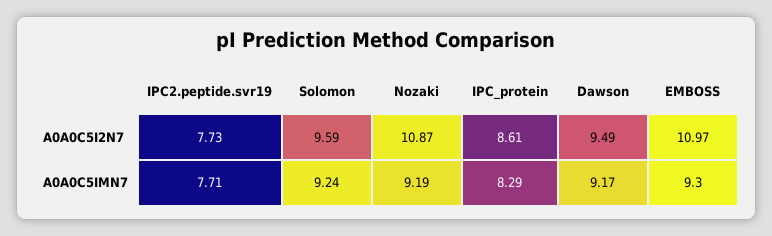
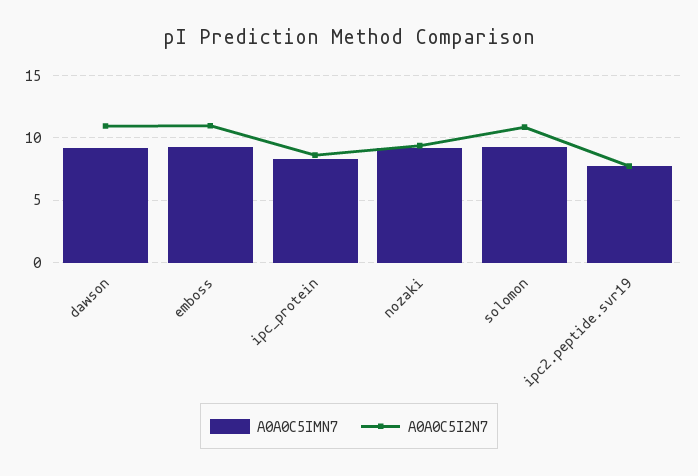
A0A0C5I2N7, Solomon: 9.59 -> 11
A0A0C5I2N7, Nozaki: 10.87 -> 9.5
A0A0C5I2N7, Dawson: 9.49 -> 11

